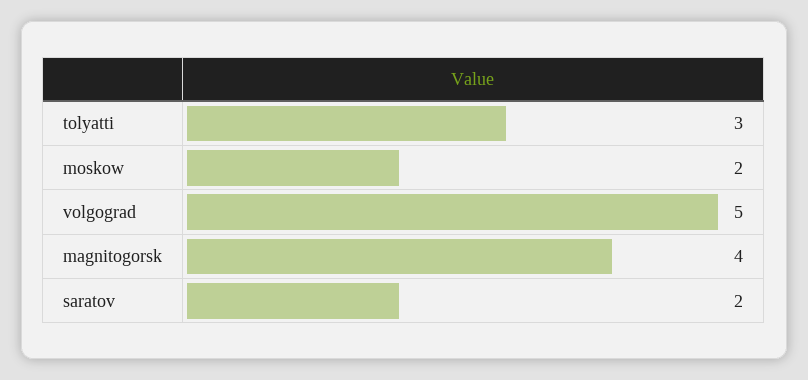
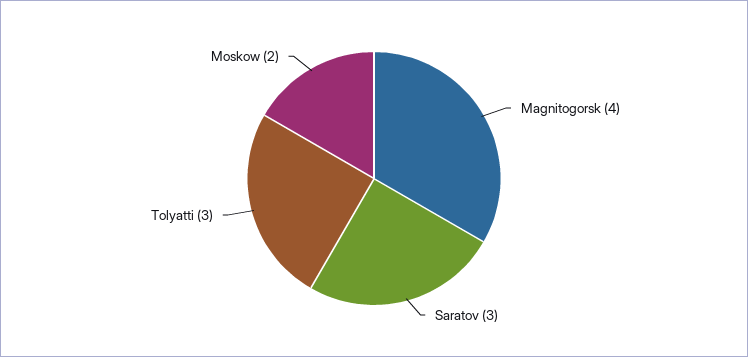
volgograd: 5 -> none
saratov: 2 -> 3

